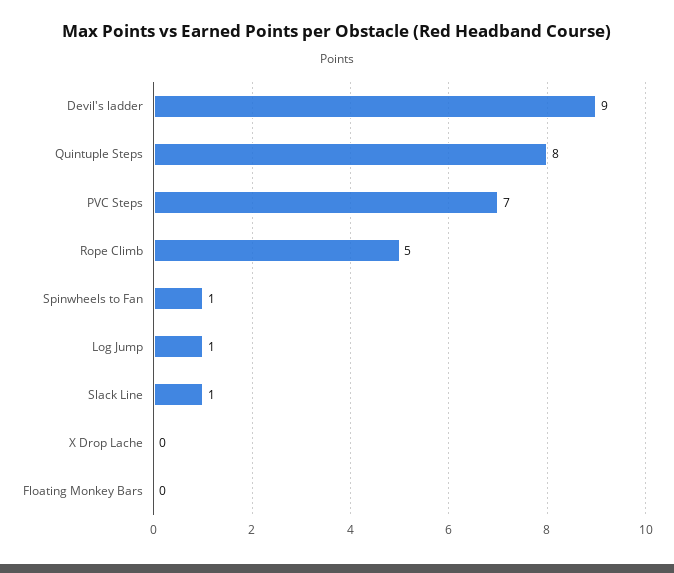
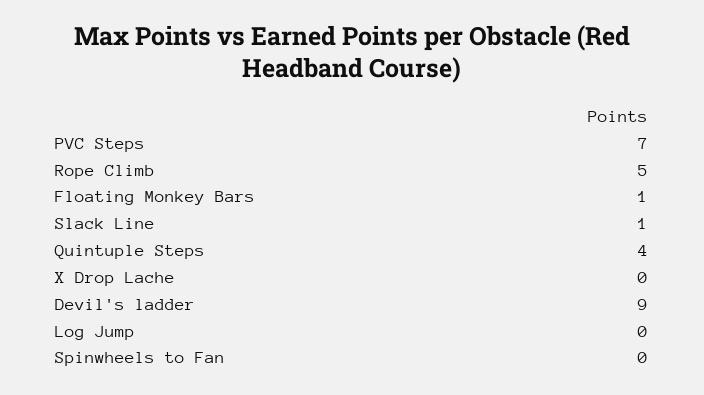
Quintuple Steps: 8 -> 4
Spinwheels to Fan: 1 -> 0
Log Jump: 1 -> 0
Floating Monkey Bars: 0 -> 1

